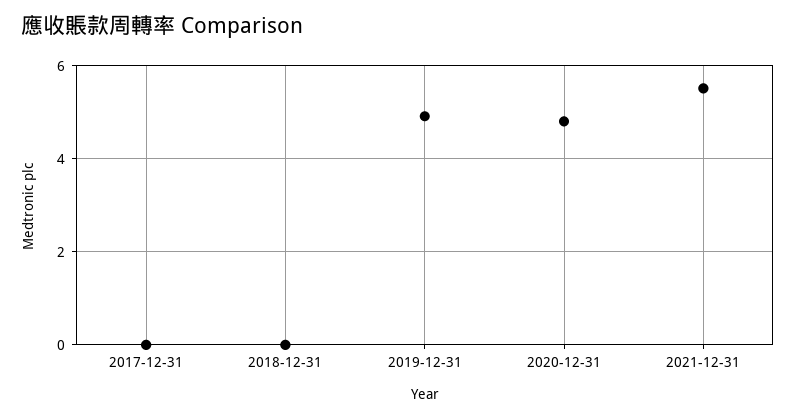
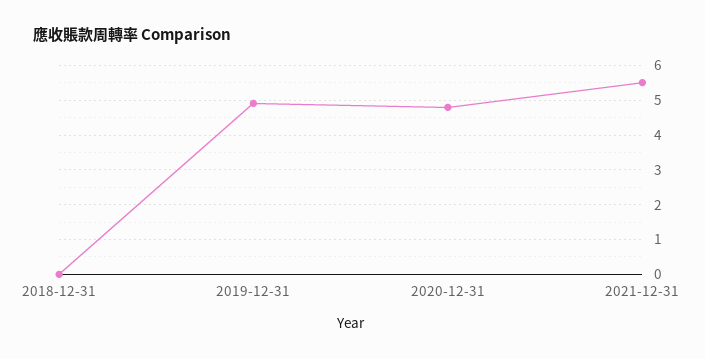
2017-12-31: 0 -> none

